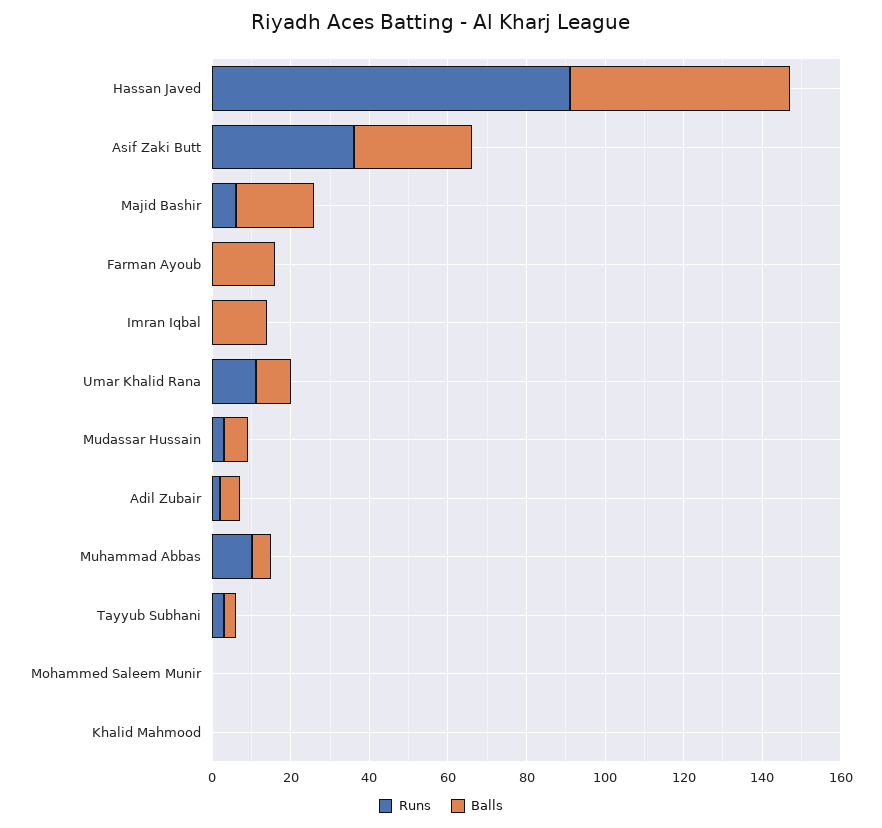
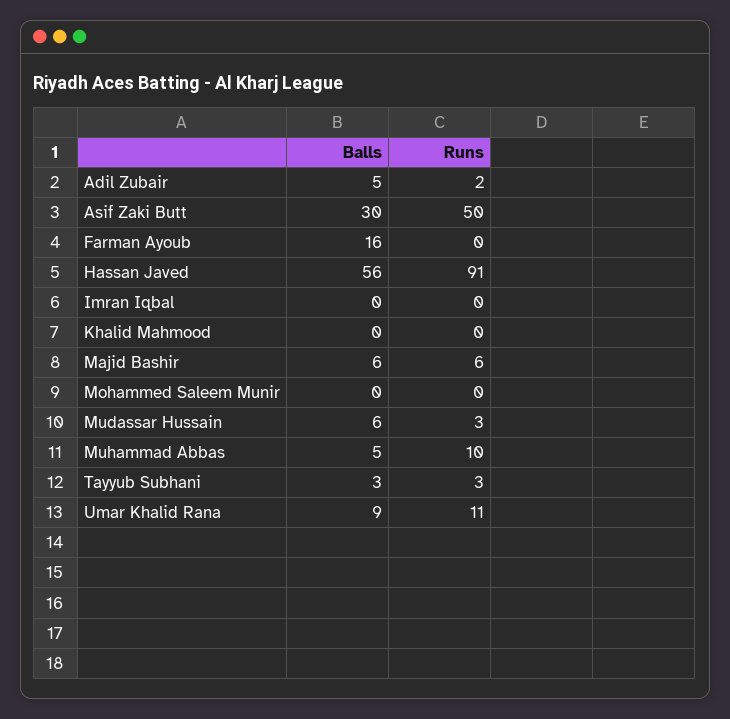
Runs, Asif Zaki Butt: 35 -> 50
Balls, Majid Bashir: 20 -> 6
Balls, Imran Iqbal: 15 -> 0

